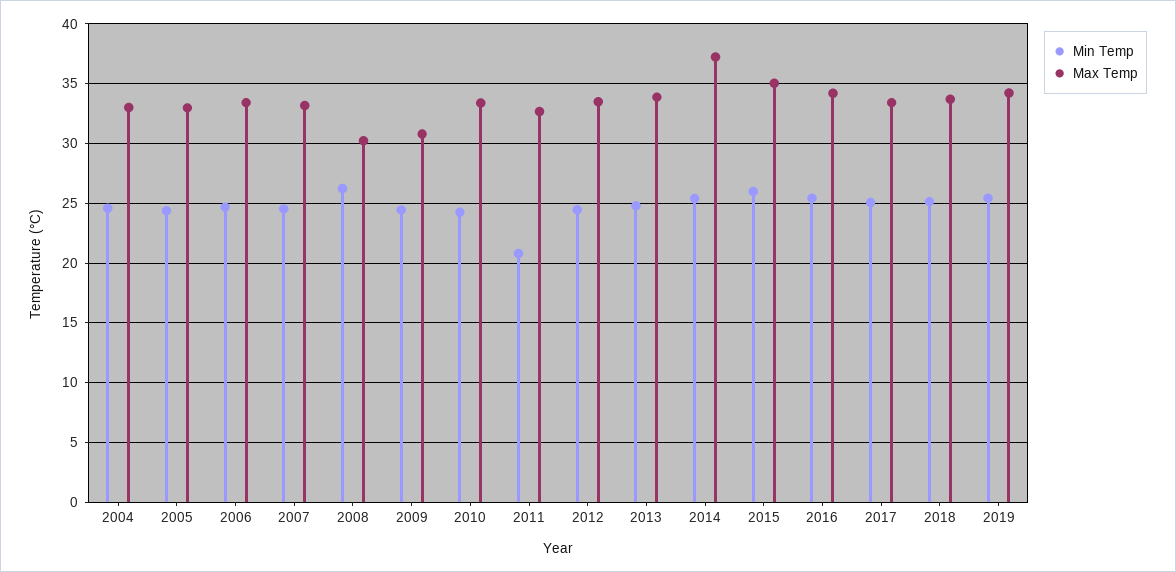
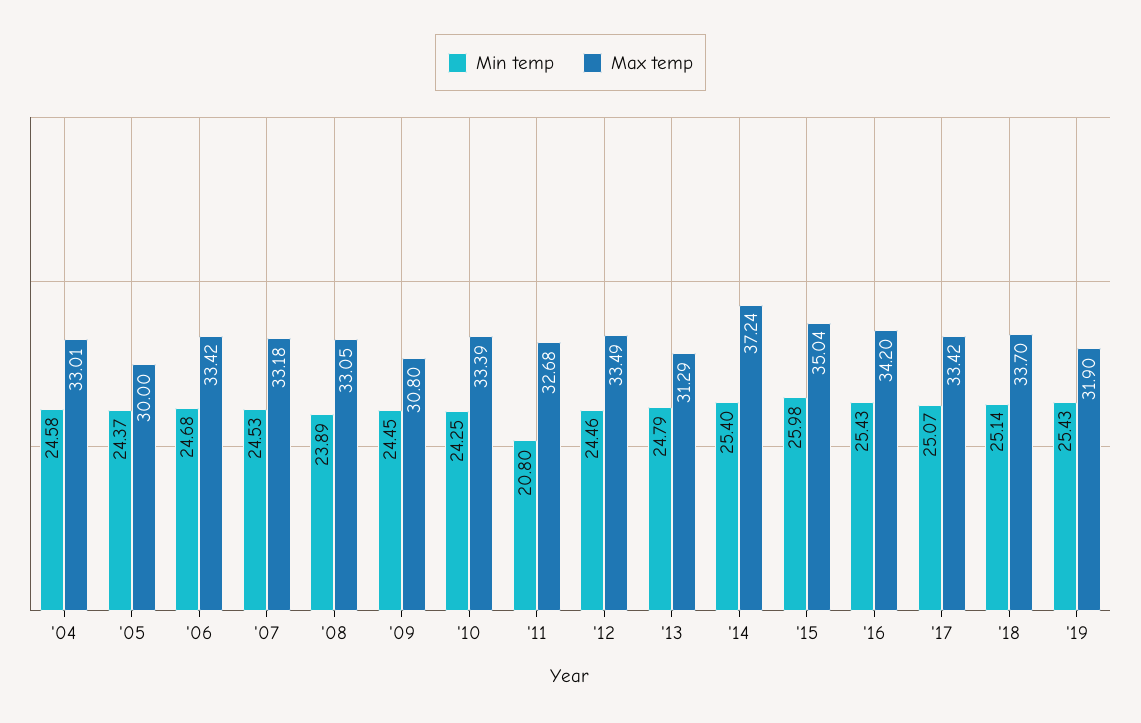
Max Temp, 2005: 33 -> 30
Min Temp, 2008: 26 -> 23.89
Max Temp, 2008: 30 -> 33.05
Max Temp, 2013: 34 -> 31.29
Max Temp, 2019: 34 -> 31.9

